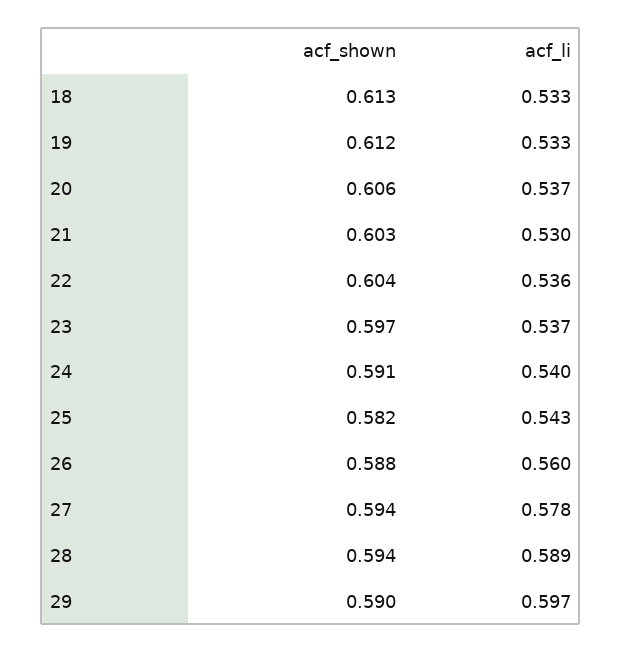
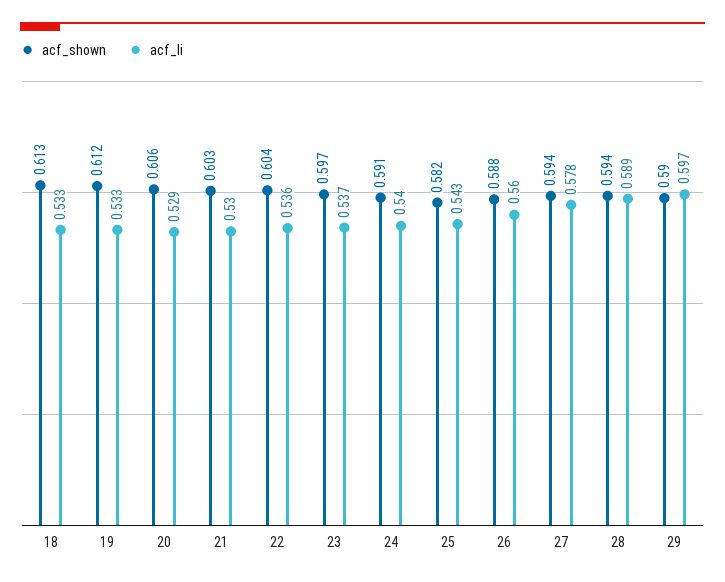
acf_li, 20: 0.537 -> 0.529

